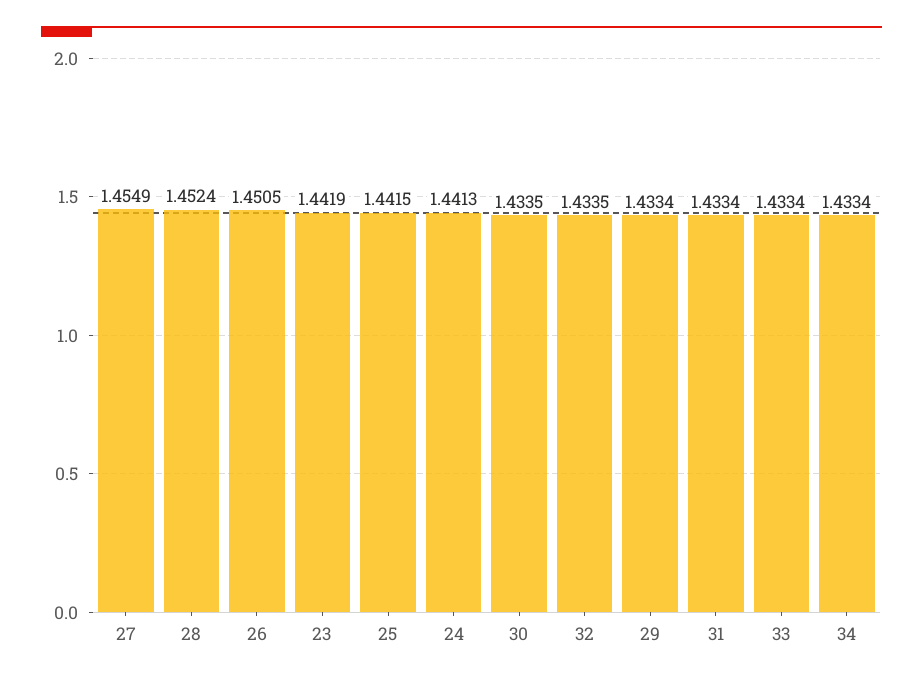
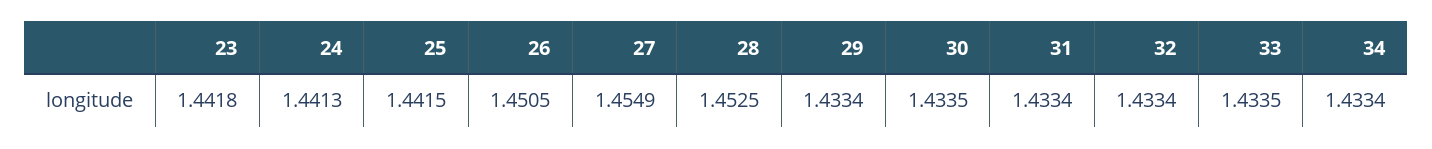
28: 1.4524 -> 1.4525
23: 1.4419 -> 1.4418
32: 1.4335 -> 1.4334
33: 1.4334 -> 1.4335

